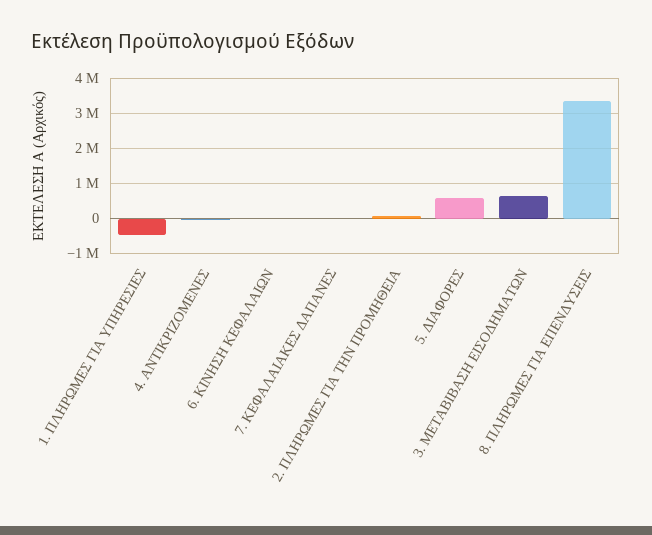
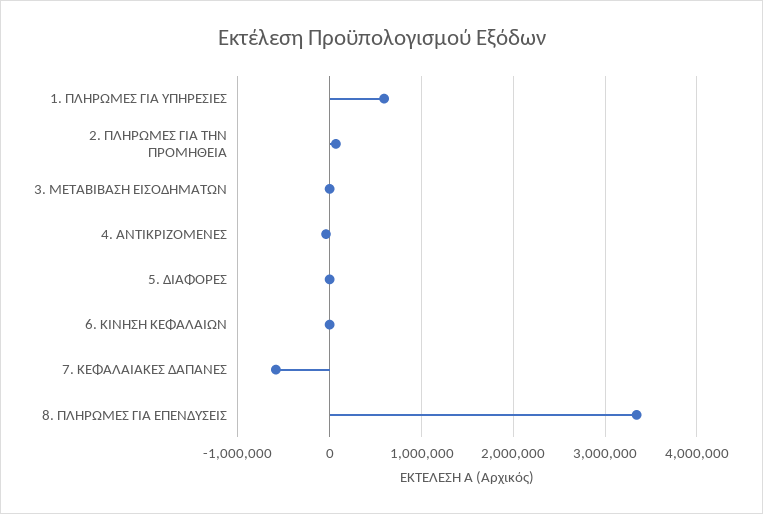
1. ΠΛΗΡΩΜΕΣ ΓΙΑ ΥΠΗΡΕΣΙΕΣ: -400000 -> 600000
7. ΚΕΦΑΛΑΙΑΚΕΣ ΔΑΠΑΝΕΣ: 0 -> -600000
5. ΔΙΑΦΟΡΕΣ: 600000 -> 0
3. ΜΕΤΑΒΙΒΑΣΗ ΕΙΣΟΔΗΜΑΤΩΝ: 600000 -> 0

